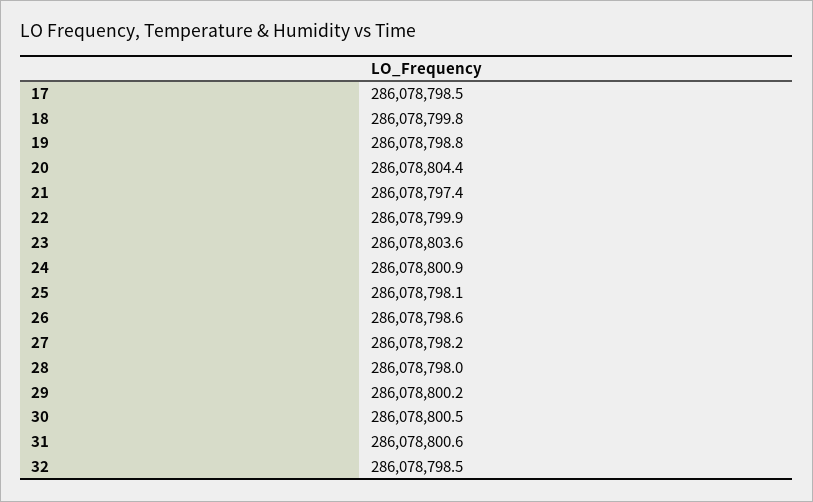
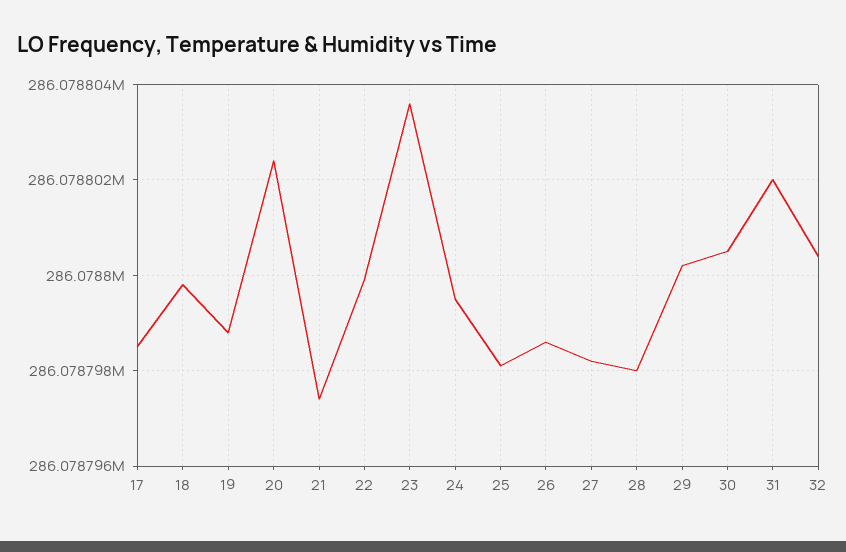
20: 286078804.4 -> 286078802.5
24: 286078800.9 -> 286078799.5
31: 286078800.6 -> 286078802
32: 286078798.5 -> 286078800.5

